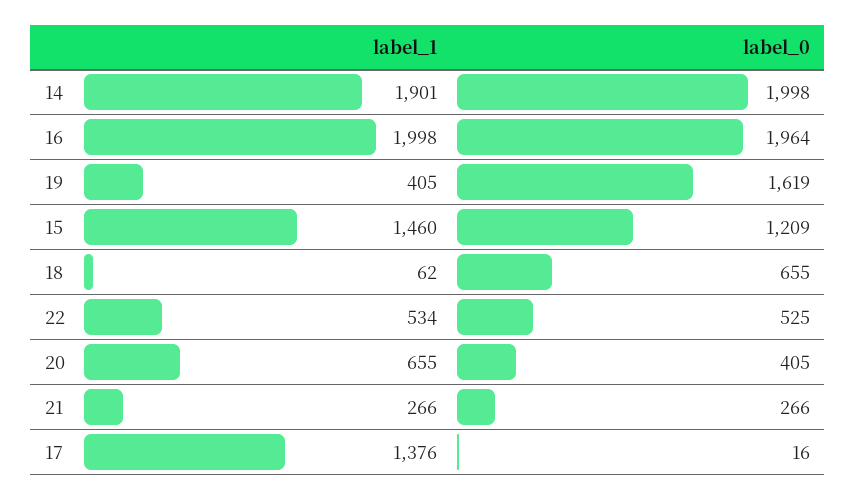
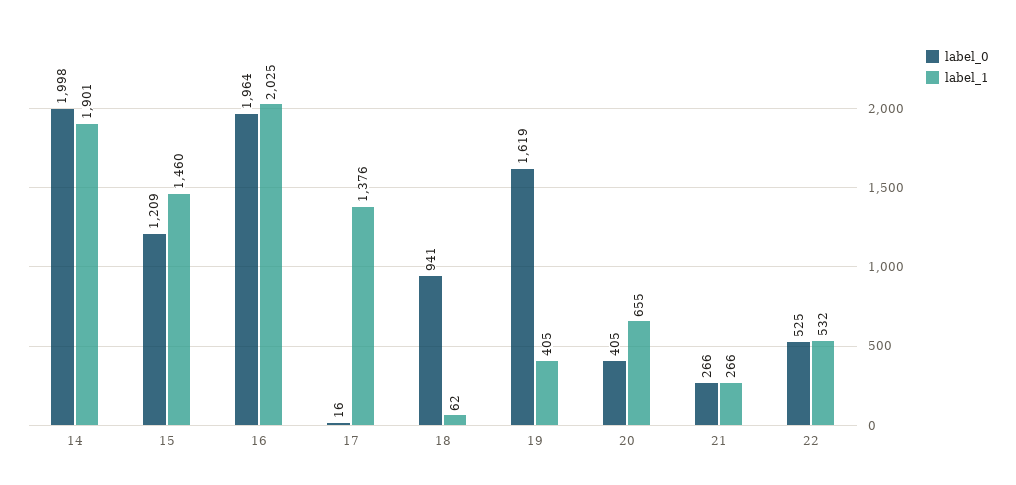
label_1, 16: 1998 -> 2025
label_0, 18: 655 -> 941
label_1, 22: 534 -> 532

